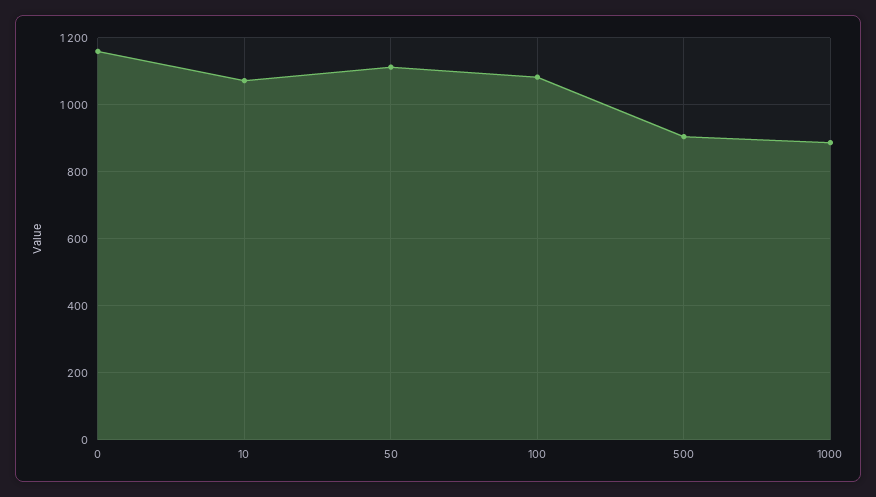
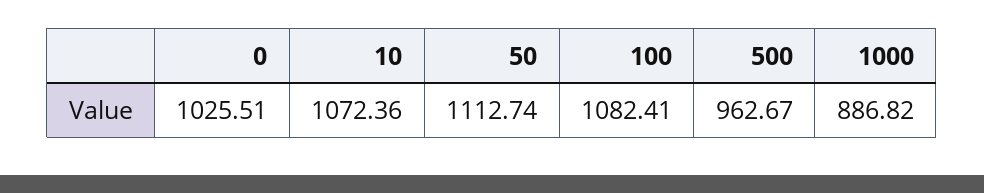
0: 1160 -> 1025.51
500: 900 -> 962.67

